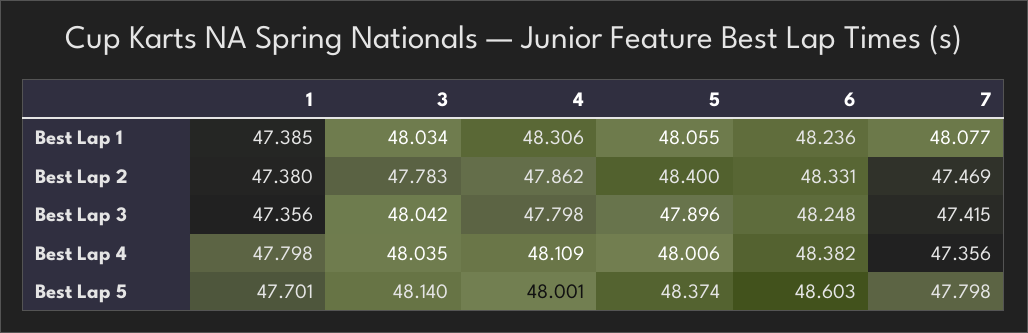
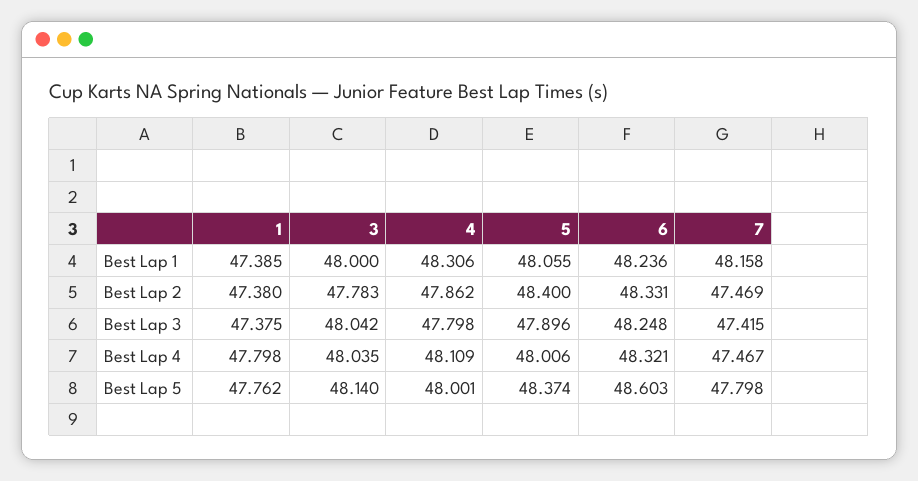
3, Best Lap 1: 48.034 -> 48
7, Best Lap 1: 48.077 -> 48.158
1, Best Lap 3: 47.356 -> 47.375
6, Best Lap 4: 48.382 -> 48.321
7, Best Lap 4: 47.356 -> 47.467
1, Best Lap 5: 47.701 -> 47.762

